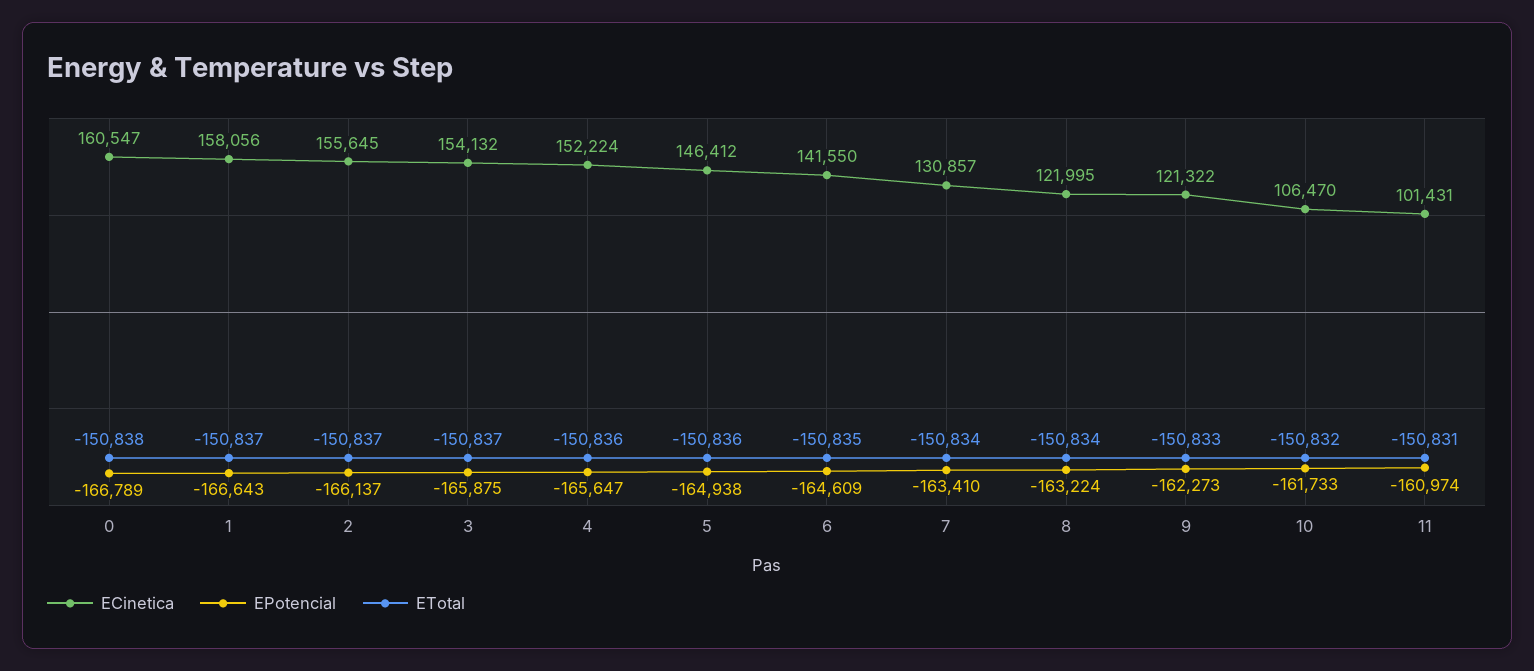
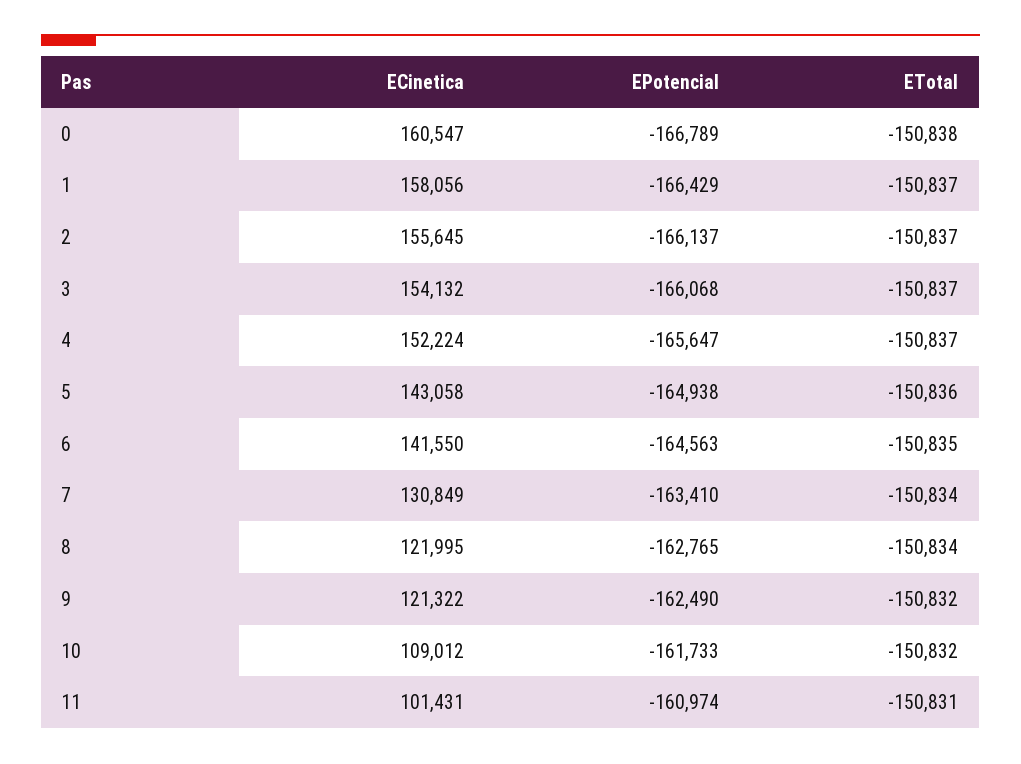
EPotencial, 1: -166643 -> -166429
EPotencial, 3: -165875 -> -166068
ETotal, 4: -150836 -> -150837
ECinetica, 5: 146412 -> 143058
EPotencial, 6: -164609 -> -164563
ECinetica, 7: 130857 -> 130849
EPotencial, 8: -163224 -> -162765
EPotencial, 9: -162273 -> -162490
ETotal, 9: -150833 -> -150832
ECinetica, 10: 106470 -> 109012

